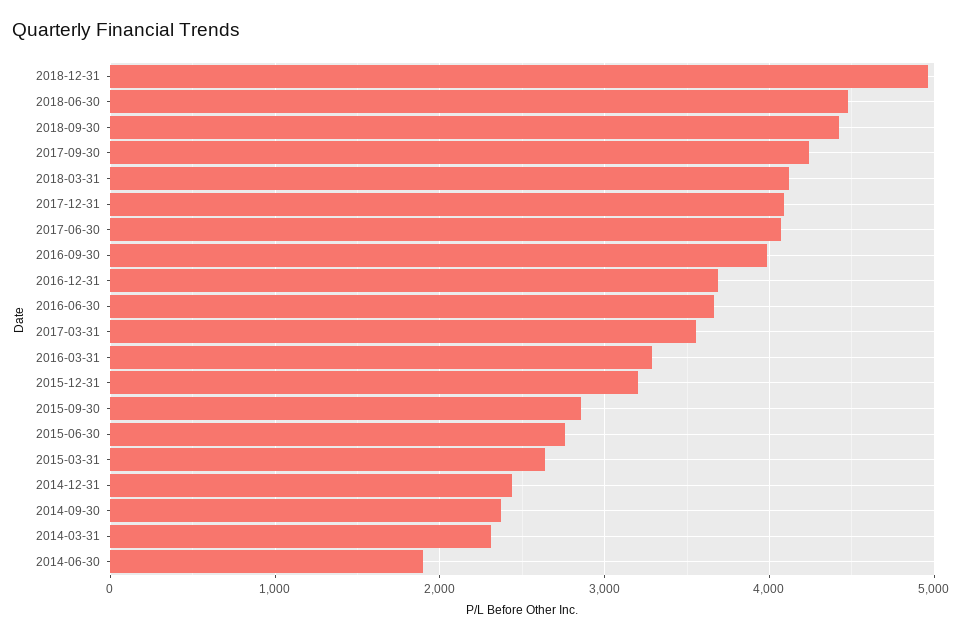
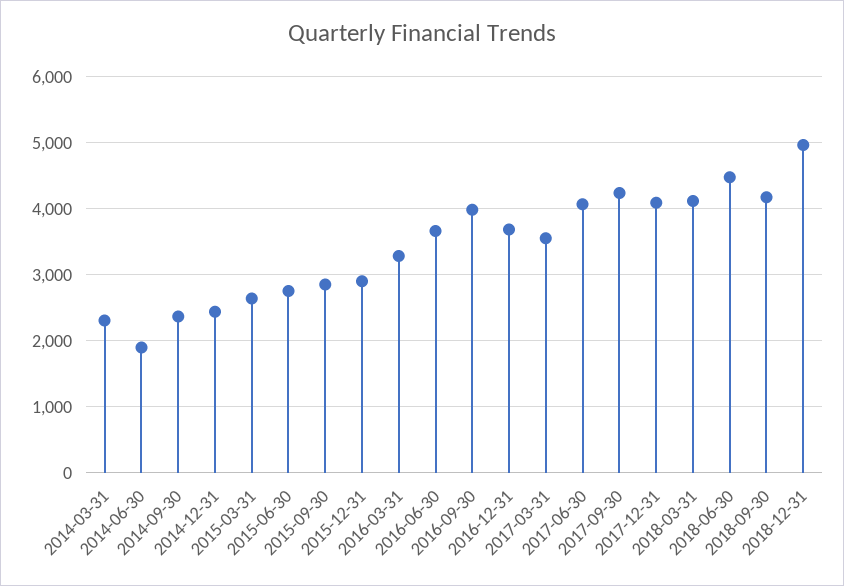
2018-09-30: 4400 -> 4200
2015-12-31: 3200 -> 2900

